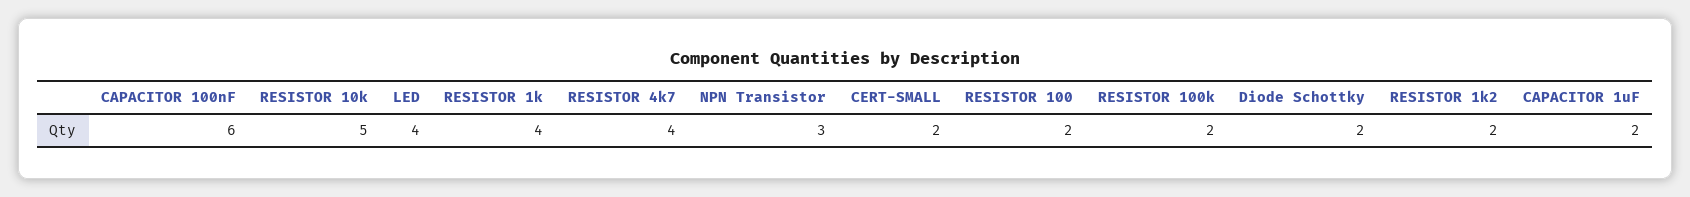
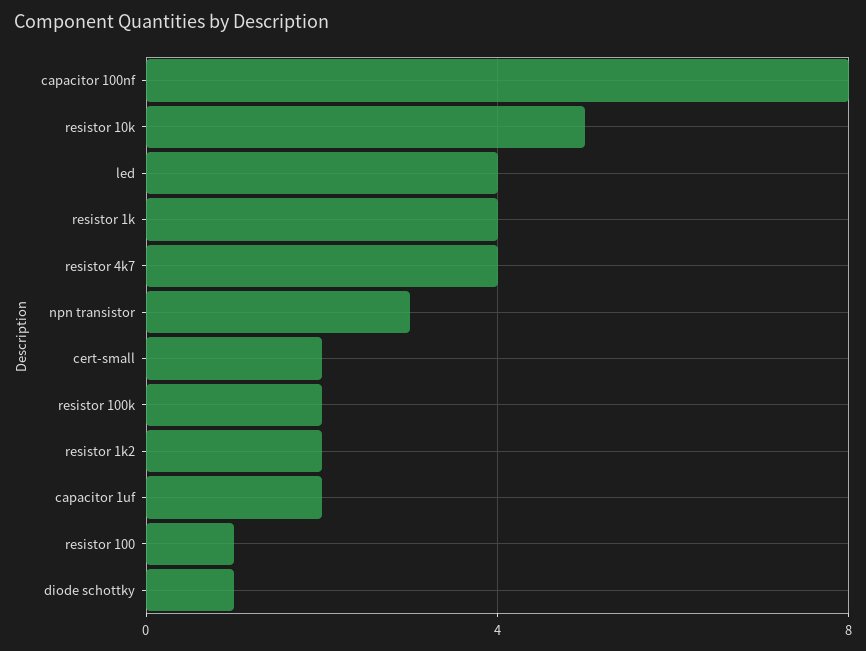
CAPACITOR 100nF: 6 -> 8
RESISTOR 100: 2 -> 1
Diode Schottky: 2 -> 1

